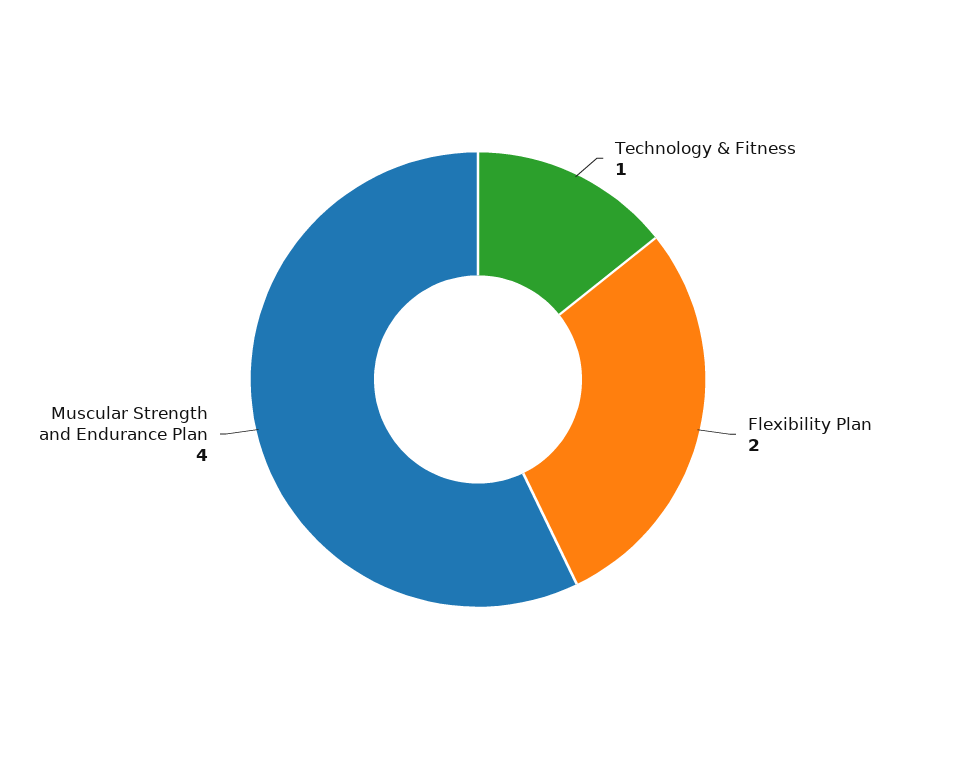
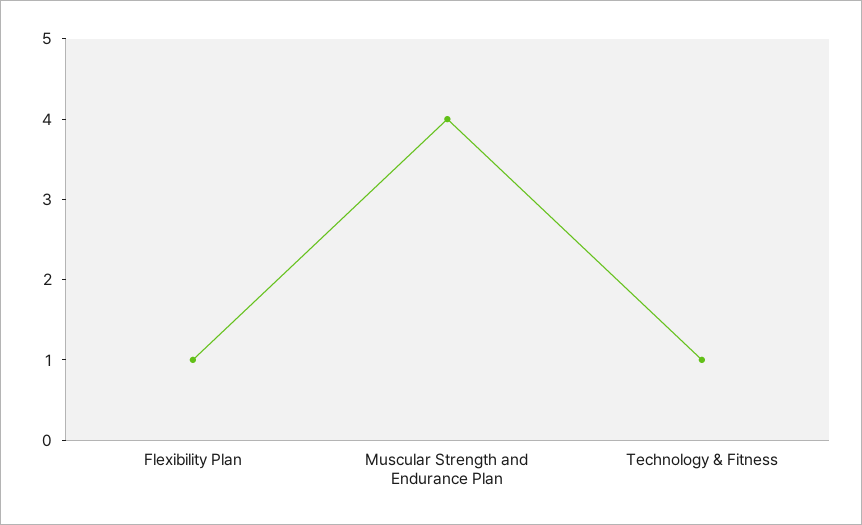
Flexibility Plan: 2 -> 1

